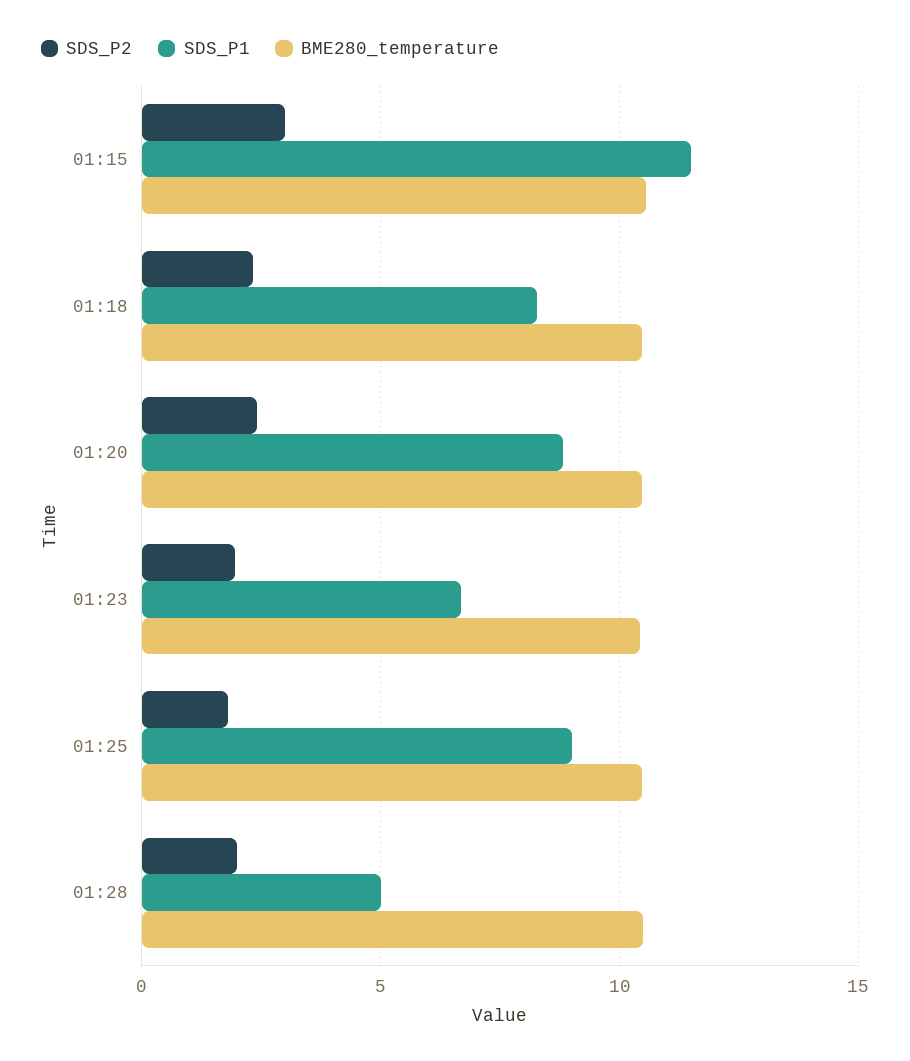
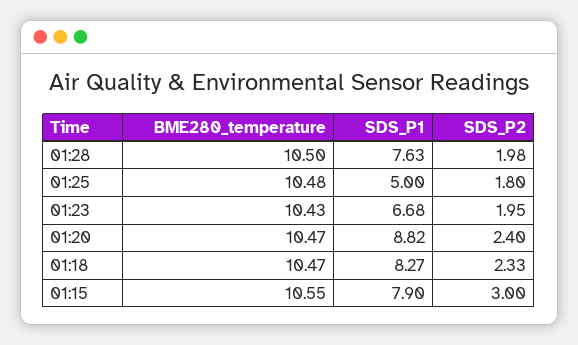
SDS_P1, 01:15: 11.5 -> 7.9
SDS_P1, 01:25: 9 -> 5
SDS_P1, 01:28: 5 -> 7.63

